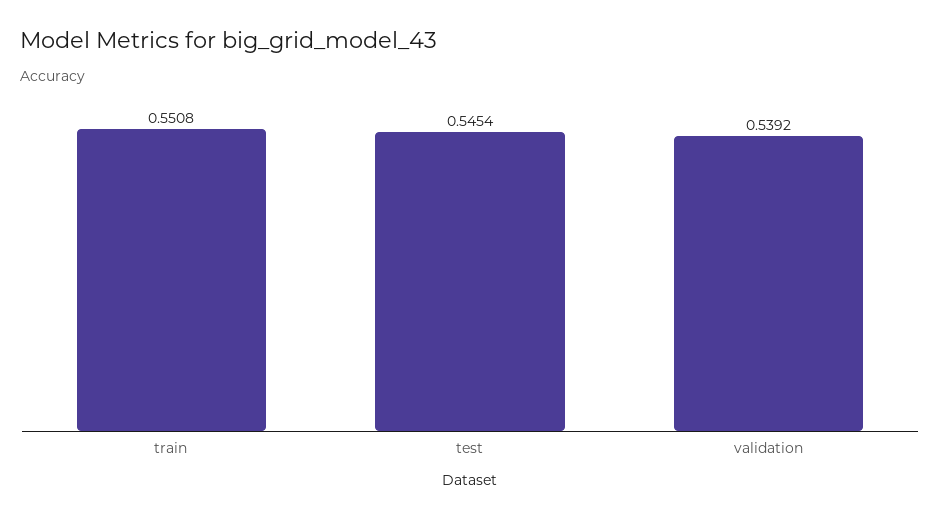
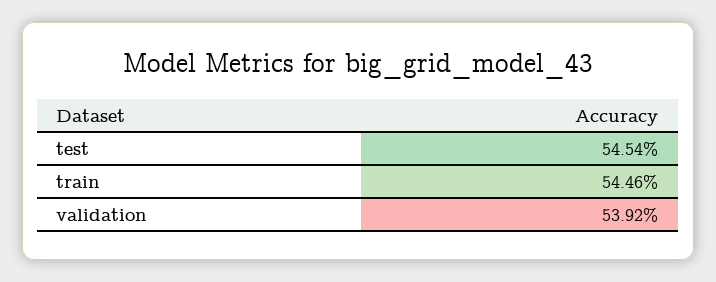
train: 0.5508 -> 0.5446

